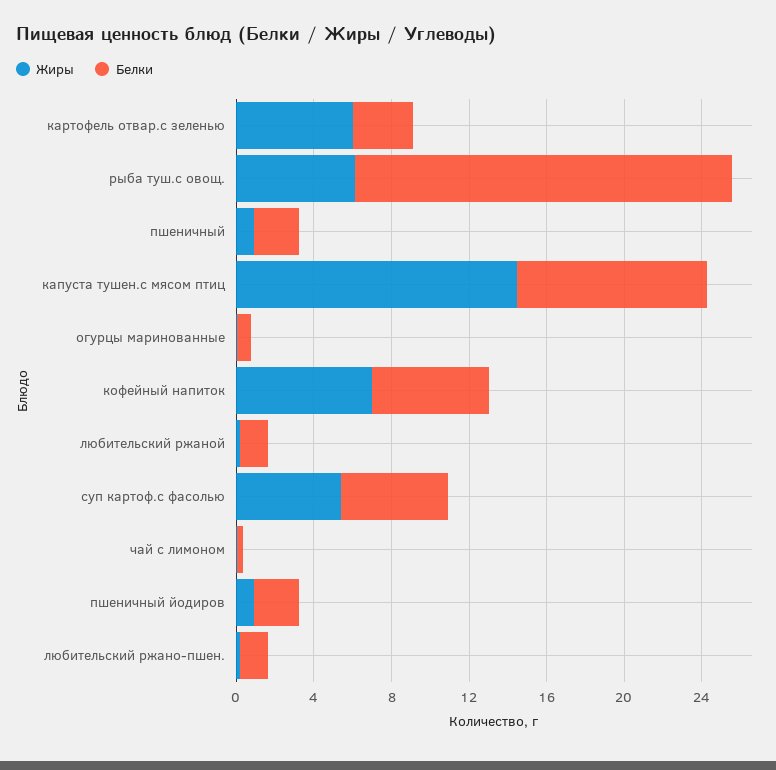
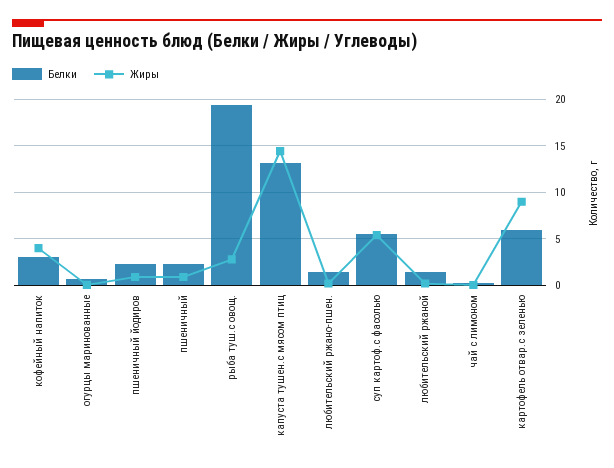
Жиры, картофель отвар.с зеленью: 6 -> 9
Белки, картофель отвар.с зеленью: 3 -> 6
Жиры, рыба туш.с овощ.: 6 -> 3
Белки, капуста тушен.с мясом птиц: 10 -> 13
Жиры, кофейный напиток: 7 -> 4
Белки, кофейный напиток: 6 -> 3

